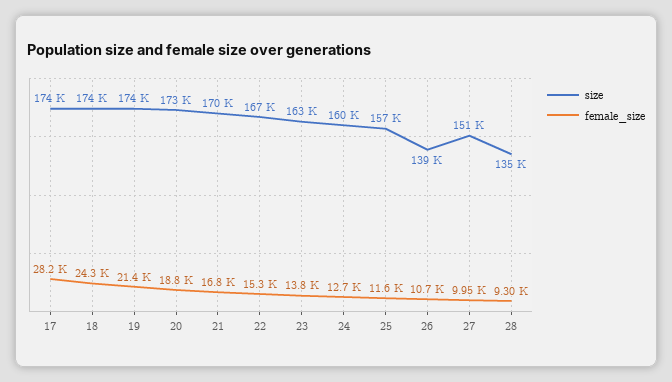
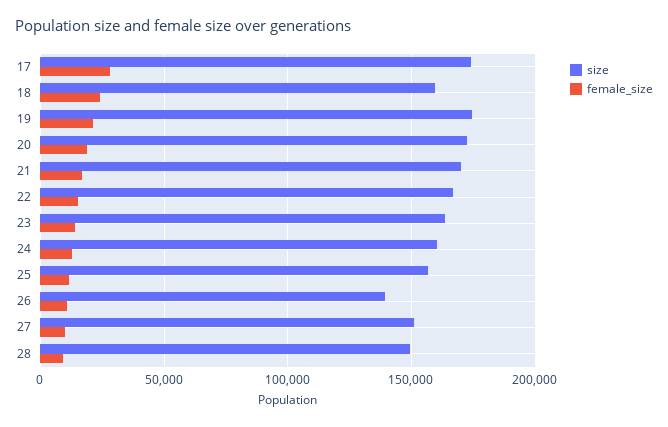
size, 18: 174000 -> 160000
size, 28: 135000 -> 150000

